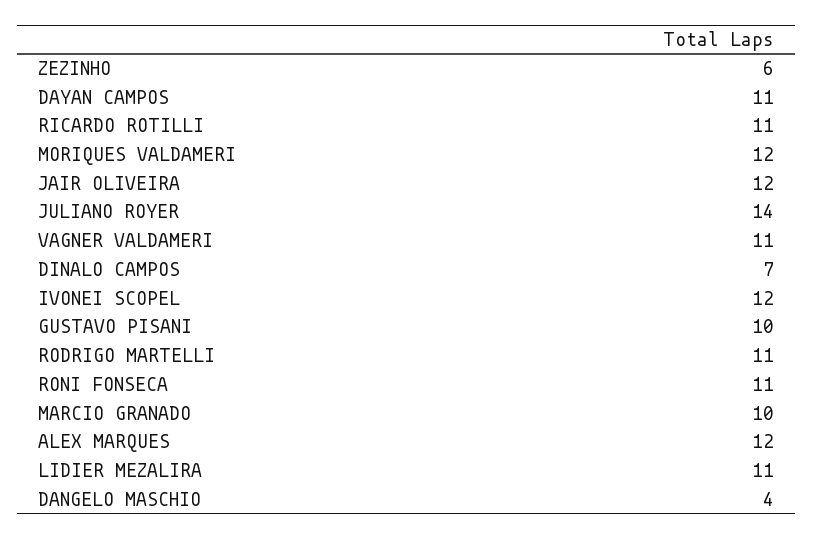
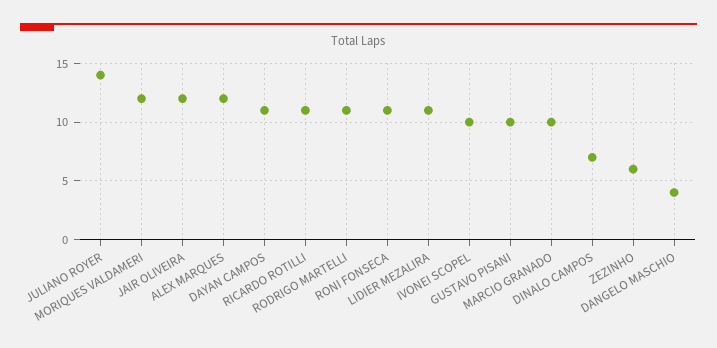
VAGNER VALDAMERI: 11 -> none
IVONEI SCOPEL: 12 -> 10

